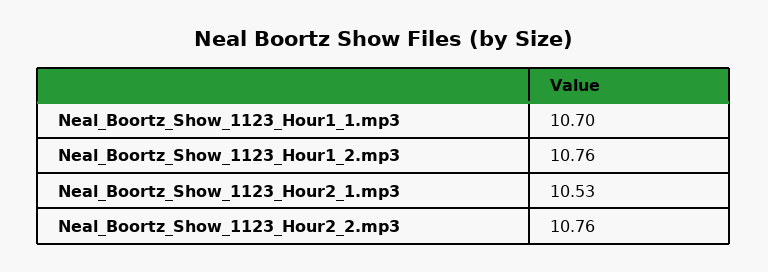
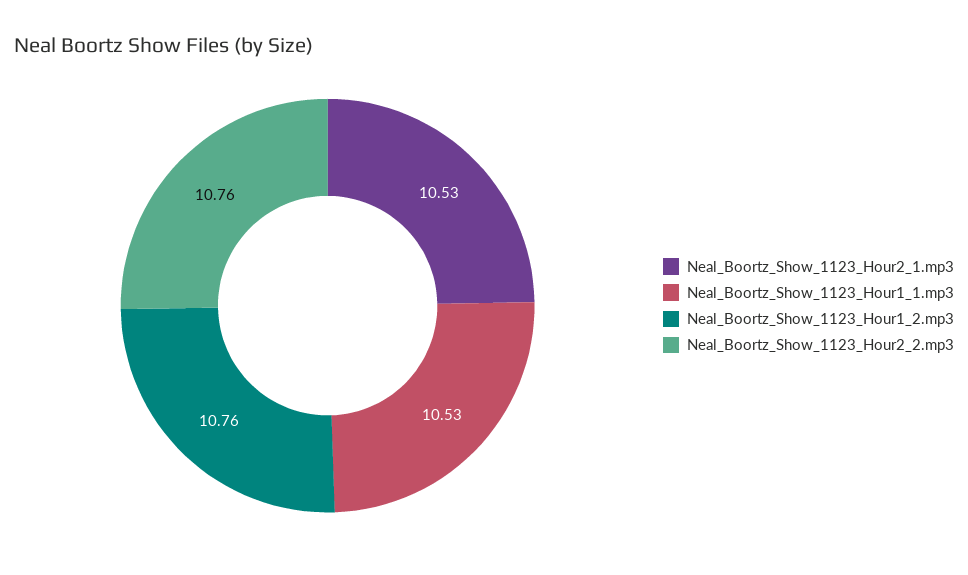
Neal_Boortz_Show_1123_Hour1_1.mp3: 10.7 -> 10.53

